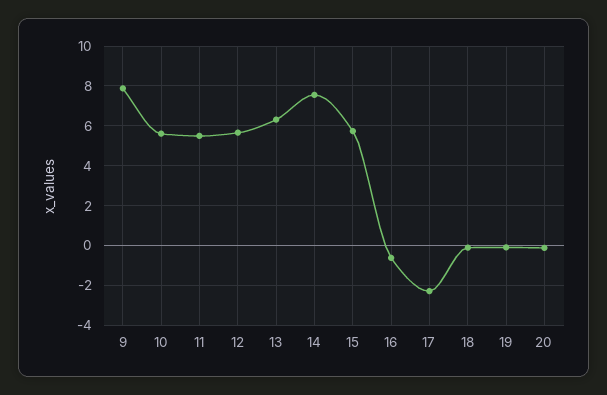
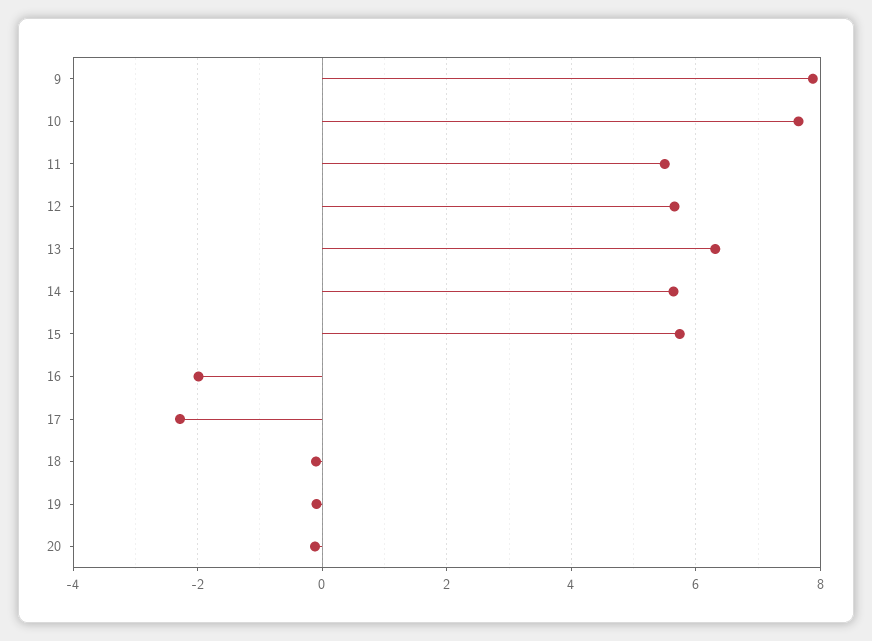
10: 5.5 -> 7.6
14: 7.5 -> 5.6
16: -0.5 -> -2

